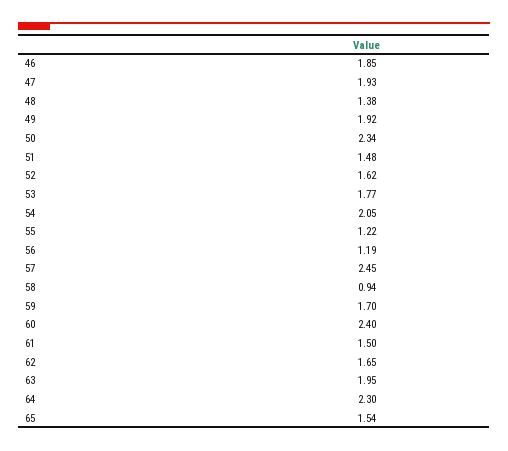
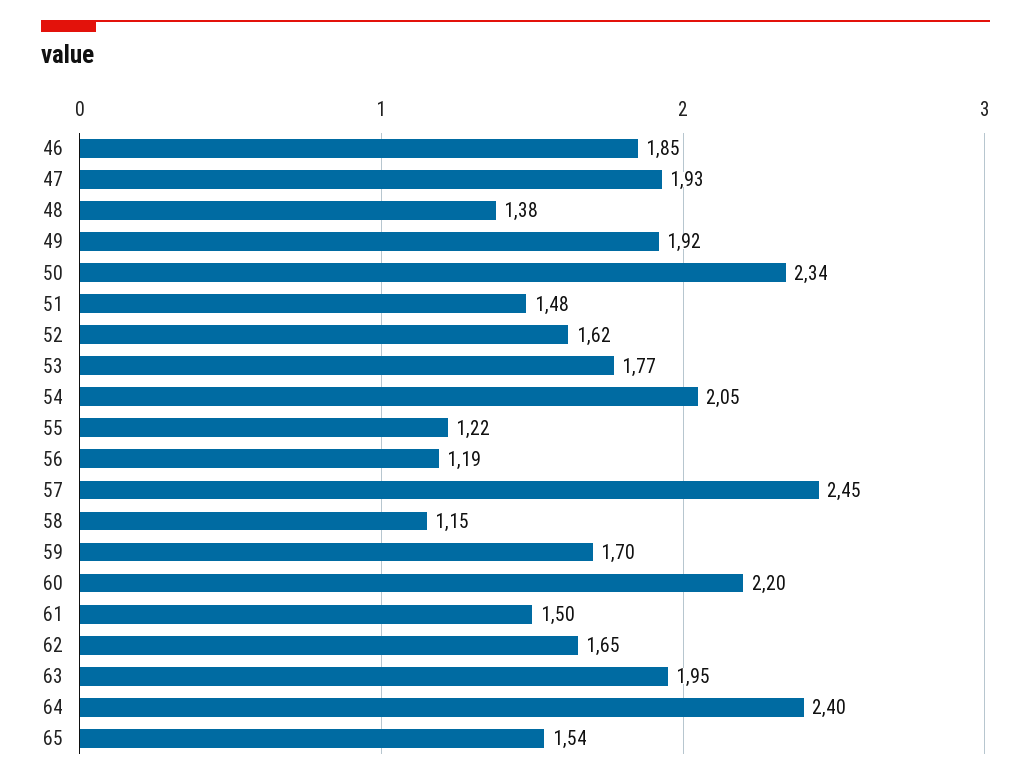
58: 0.94 -> 1.15
60: 2.4 -> 2.2
64: 2.3 -> 2.4

